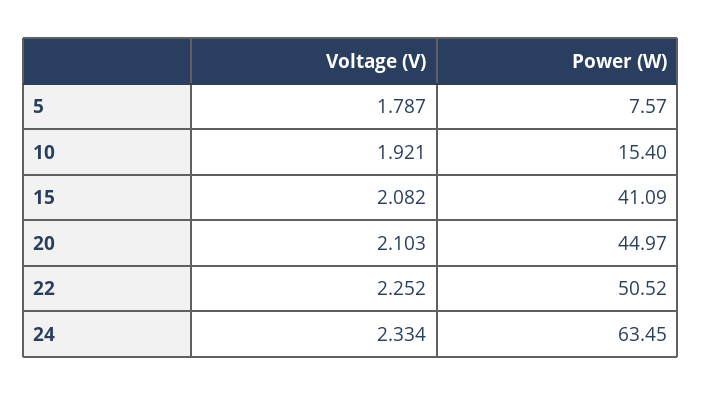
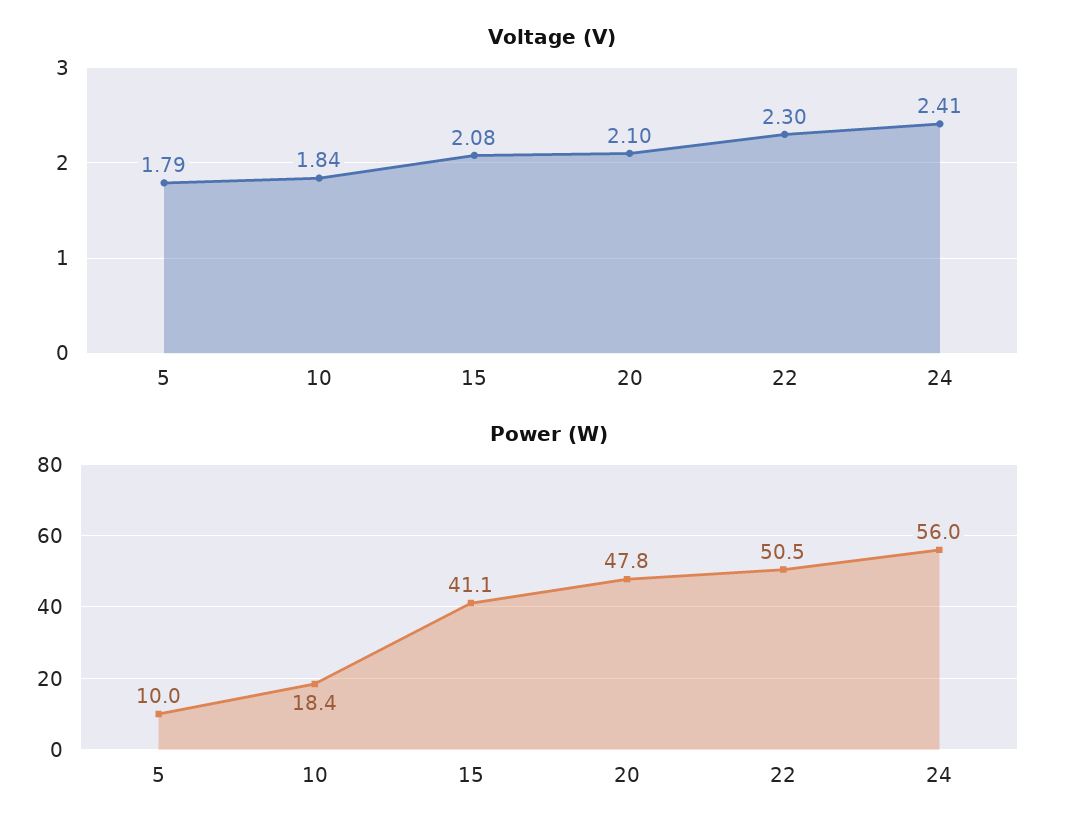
Power (W), 5: 7.57 -> 10
Voltage (V), 10: 1.921 -> 1.84
Power (W), 10: 15.4 -> 18.4
Power (W), 20: 44.97 -> 47.8
Voltage (V), 22: 2.252 -> 2.3
Voltage (V), 24: 2.334 -> 2.41
Power (W), 24: 63.45 -> 56

